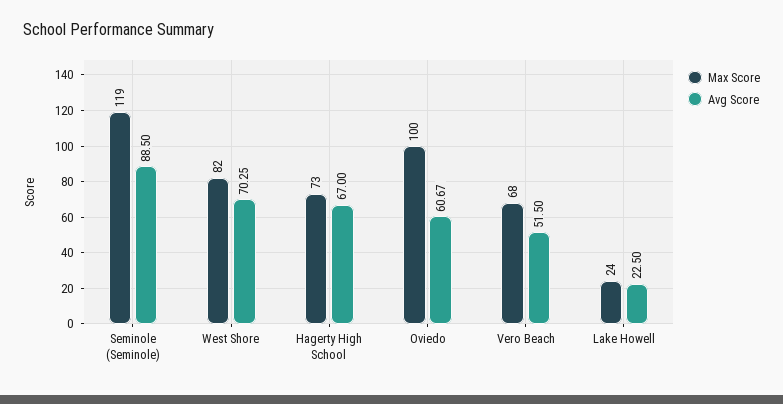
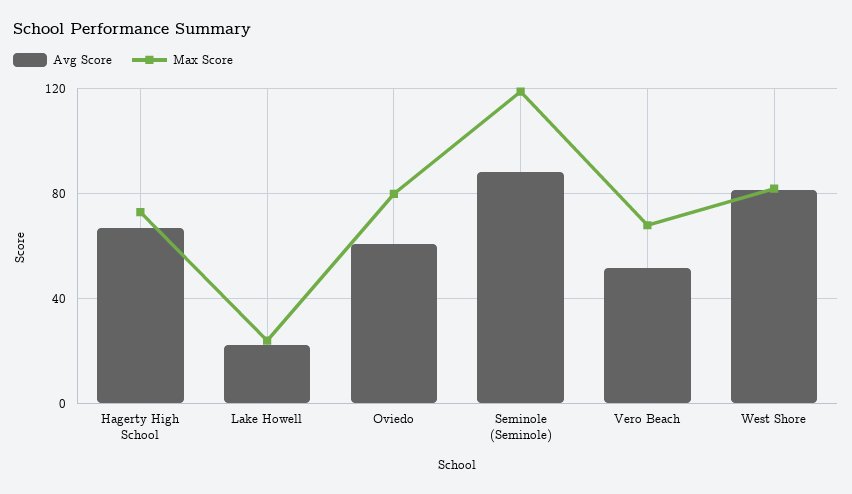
Avg Score, West Shore: 70.25 -> 80
Max Score, Oviedo: 100 -> 80

